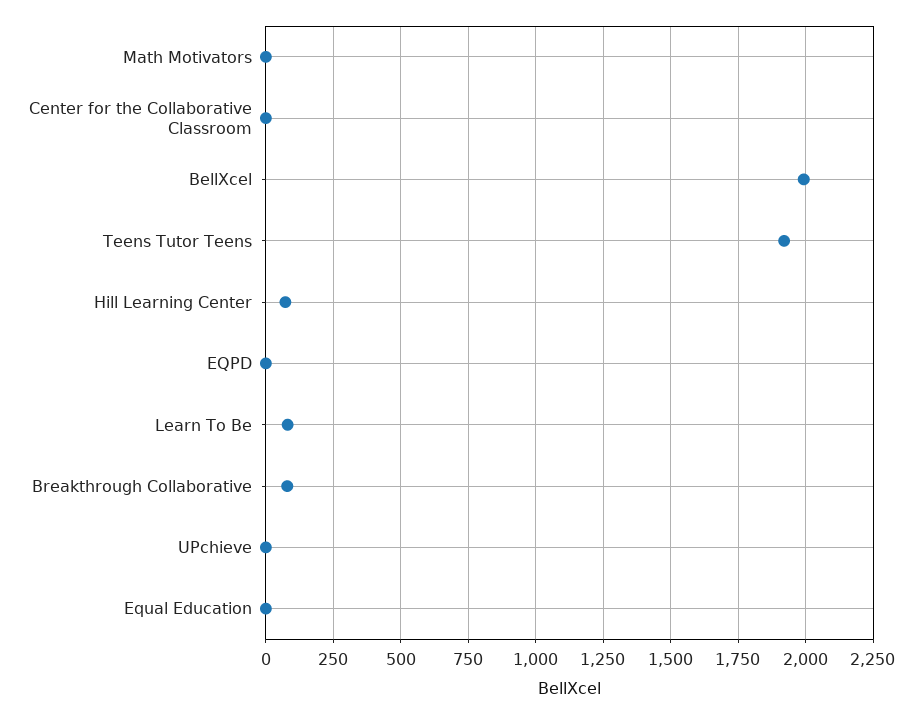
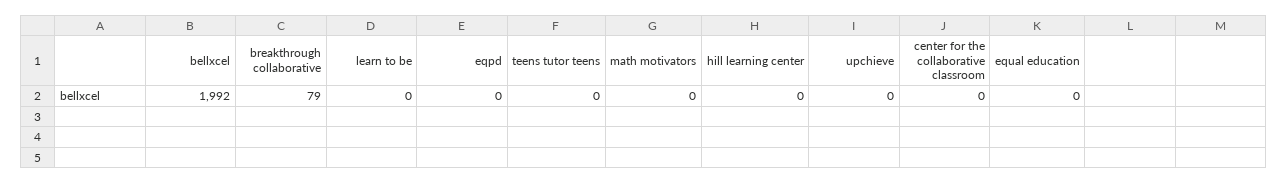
Teens Tutor Teens: 1925 -> 0
Hill Learning Center: 75 -> 0
Learn To Be: 75 -> 0

